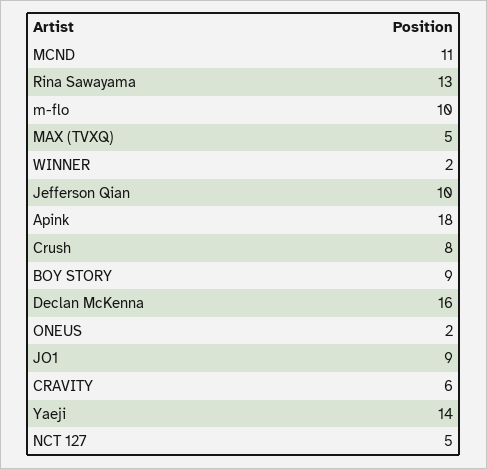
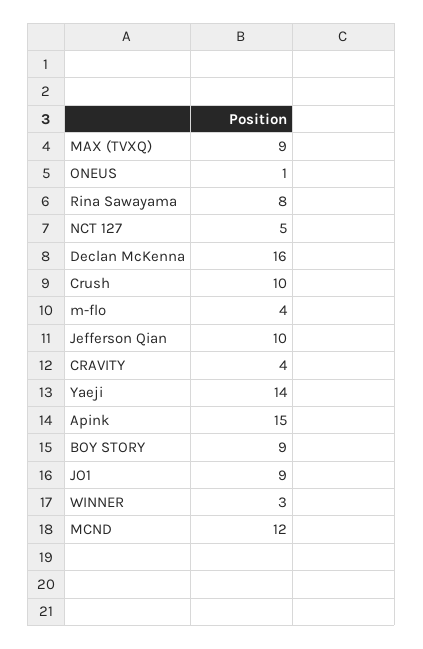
MCND: 11 -> 12
Rina Sawayama: 13 -> 8
m-flo: 10 -> 4
MAX (TVXQ): 5 -> 9
WINNER: 2 -> 3
Apink: 18 -> 15
Crush: 8 -> 10
ONEUS: 2 -> 1
CRAVITY: 6 -> 4

